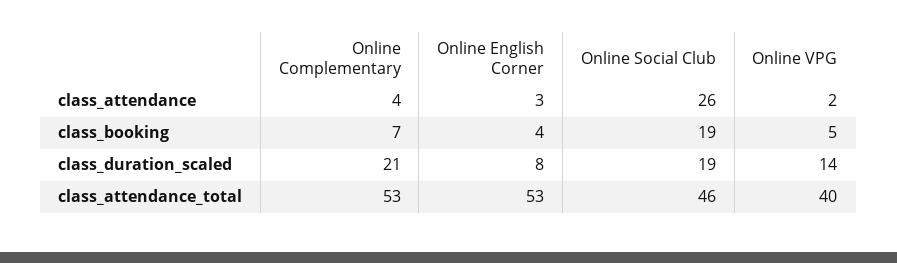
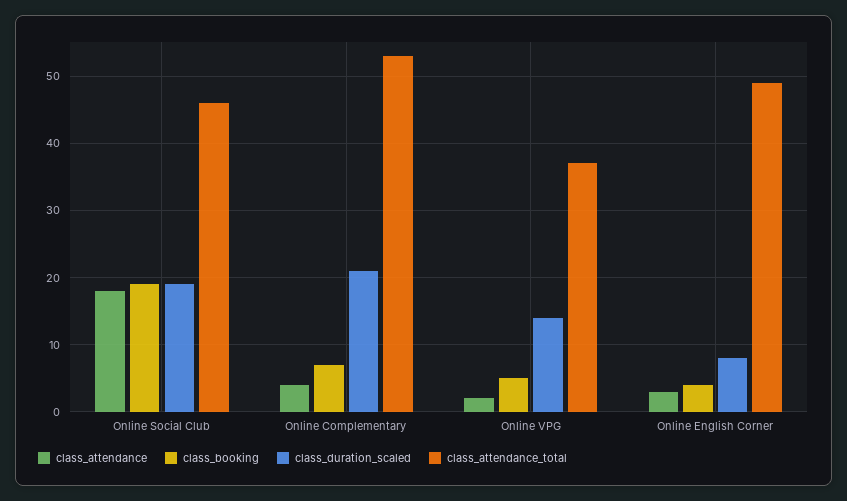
class_attendance, Online Social Club: 26 -> 18
class_attendance_total, Online English Corner: 53 -> 49
class_attendance_total, Online VPG: 40 -> 37

